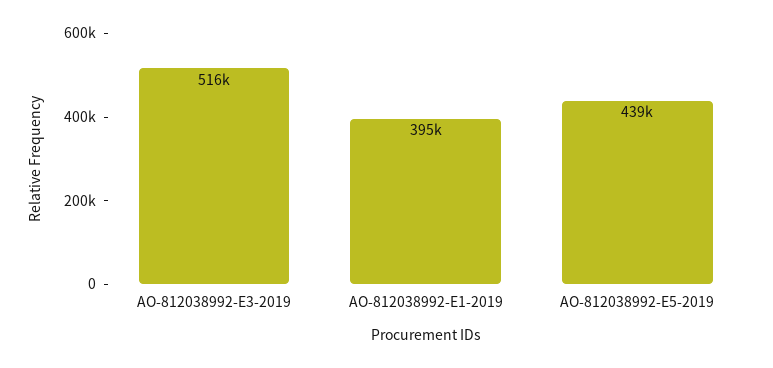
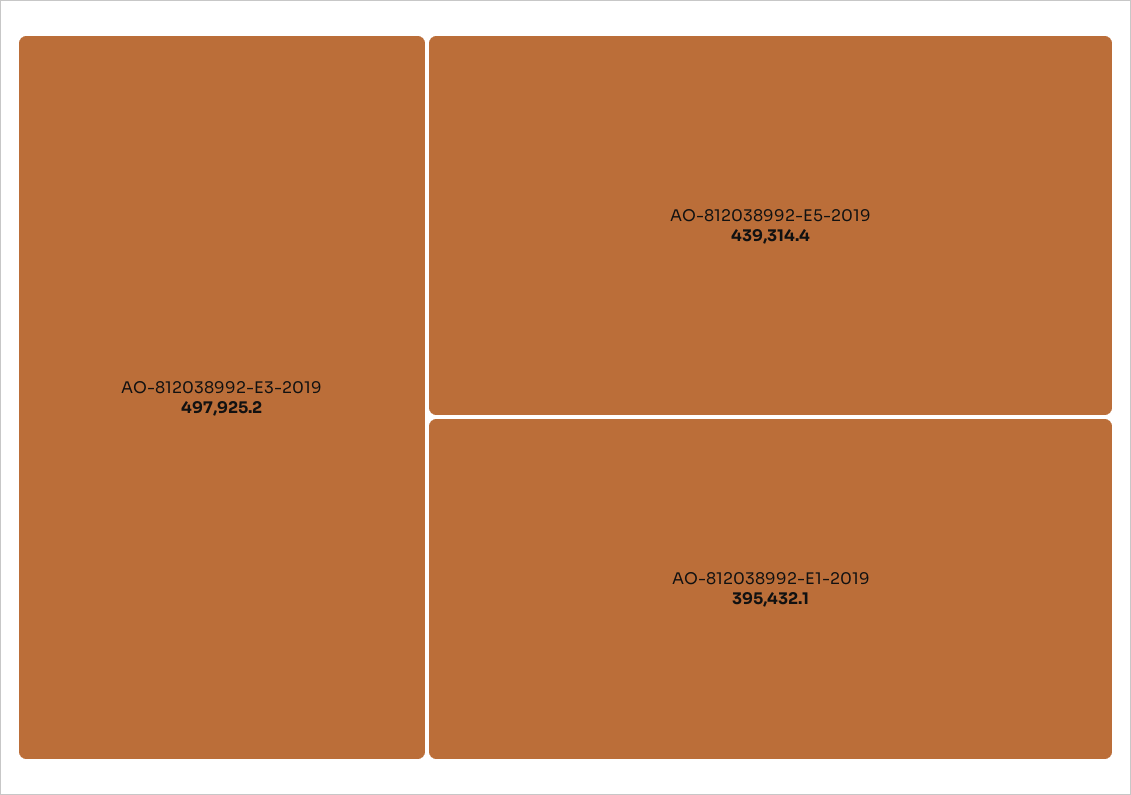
AO-812038992-E3-2019: 516000 -> 497925.2

